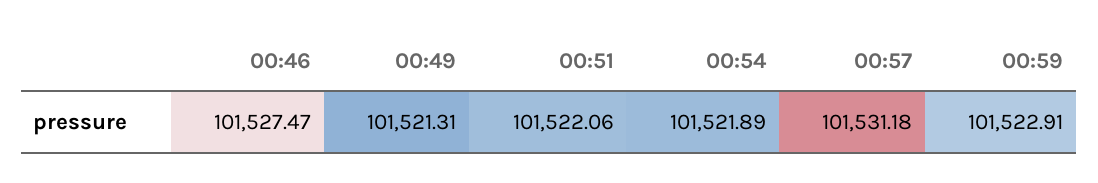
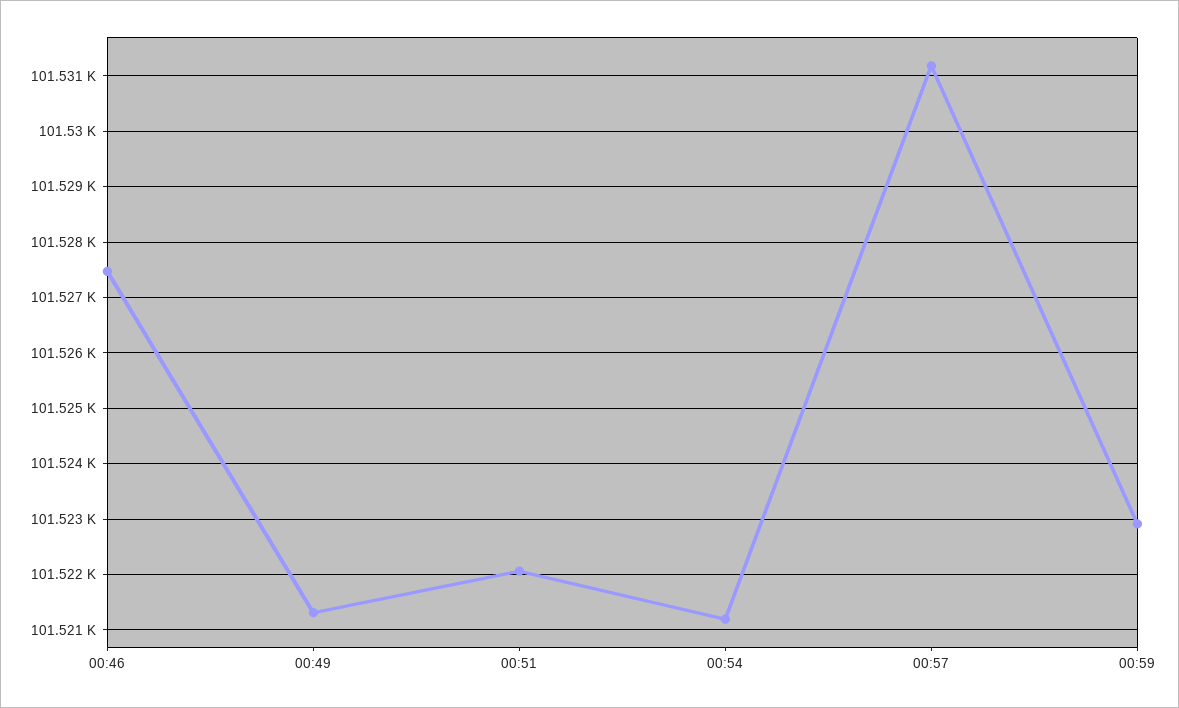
00:54: 101521.89 -> 101521.2

